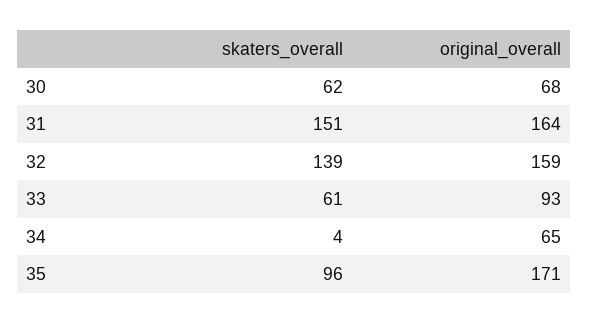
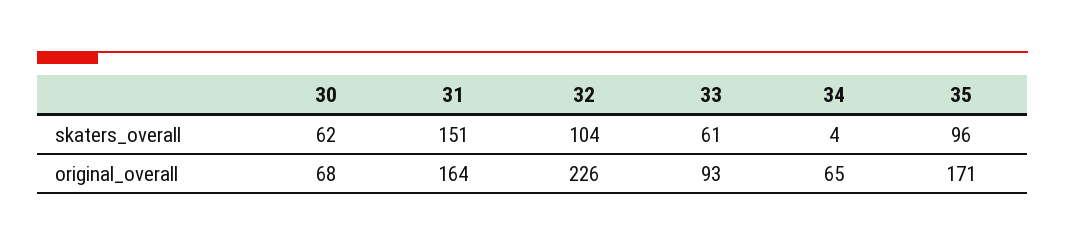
skaters_overall, 32: 139 -> 104
original_overall, 32: 159 -> 226

